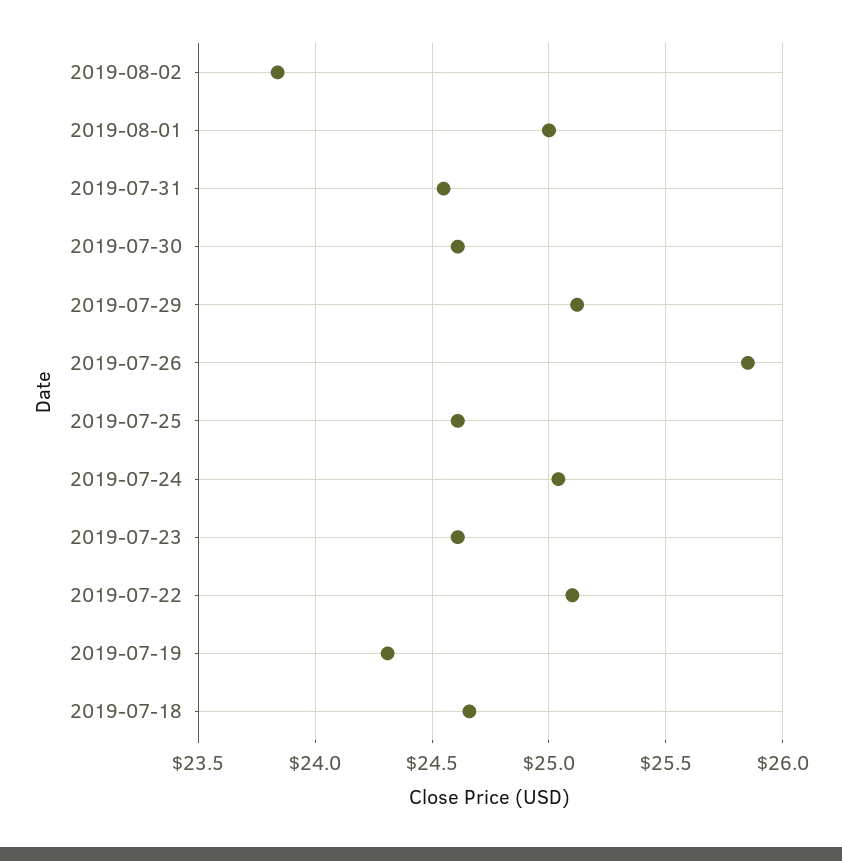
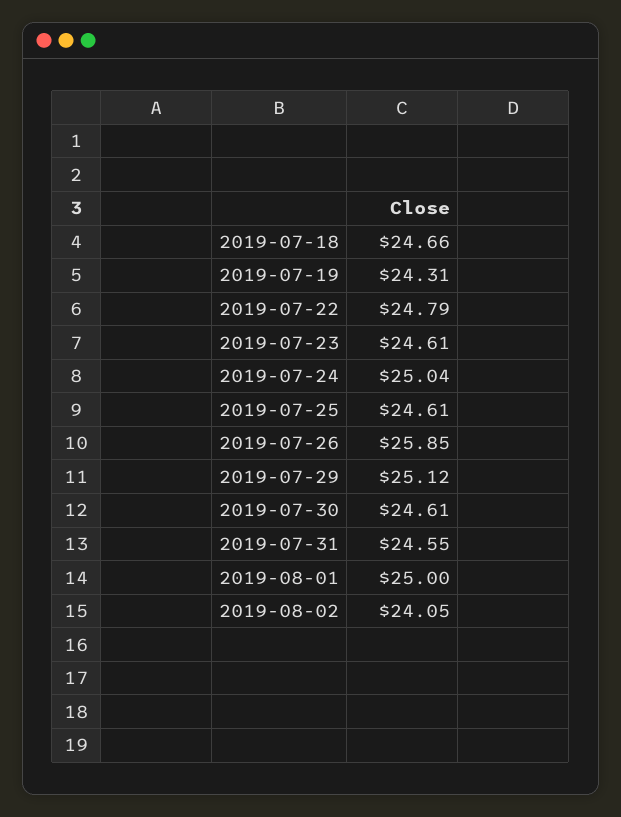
2019-08-02: 23.85 -> 24.05
2019-07-22: 25.1 -> 24.79

